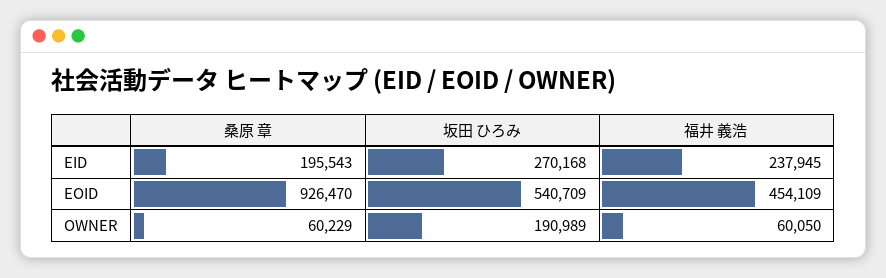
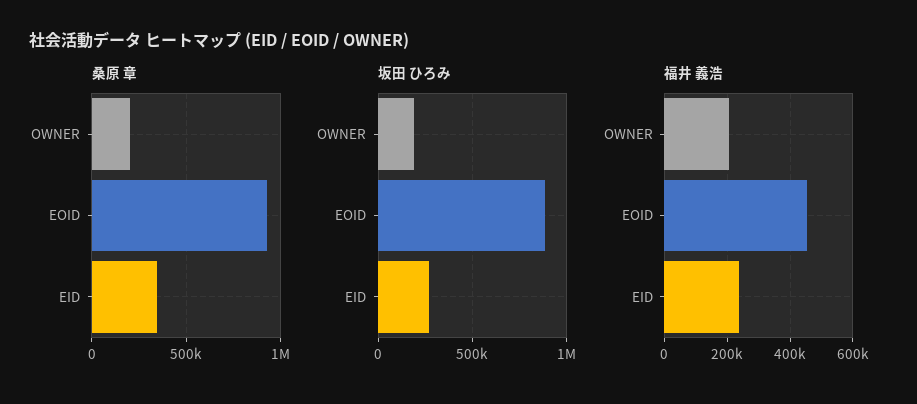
桑原 章, EID: 195543 -> 350000
坂田 ひろみ, EOID: 540709 -> 900000
桑原 章, OWNER: 60229 -> 200000
福井 義浩, OWNER: 60050 -> 200000

